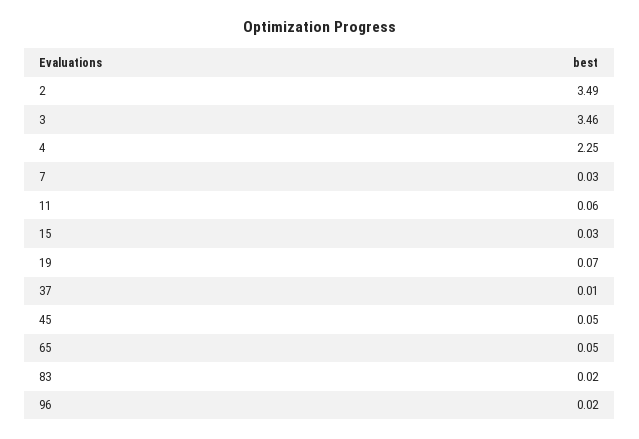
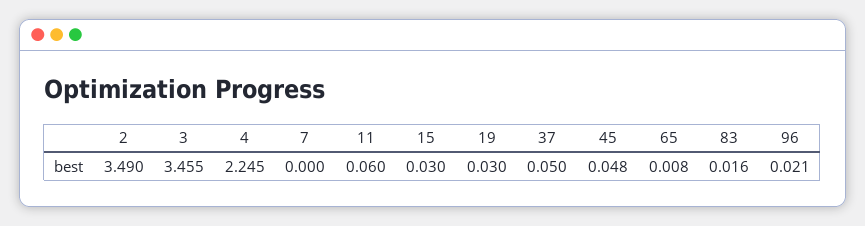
7: 0.03 -> 0
19: 0.07 -> 0.03
37: 0.01 -> 0.05
65: 0.05 -> 0.008

